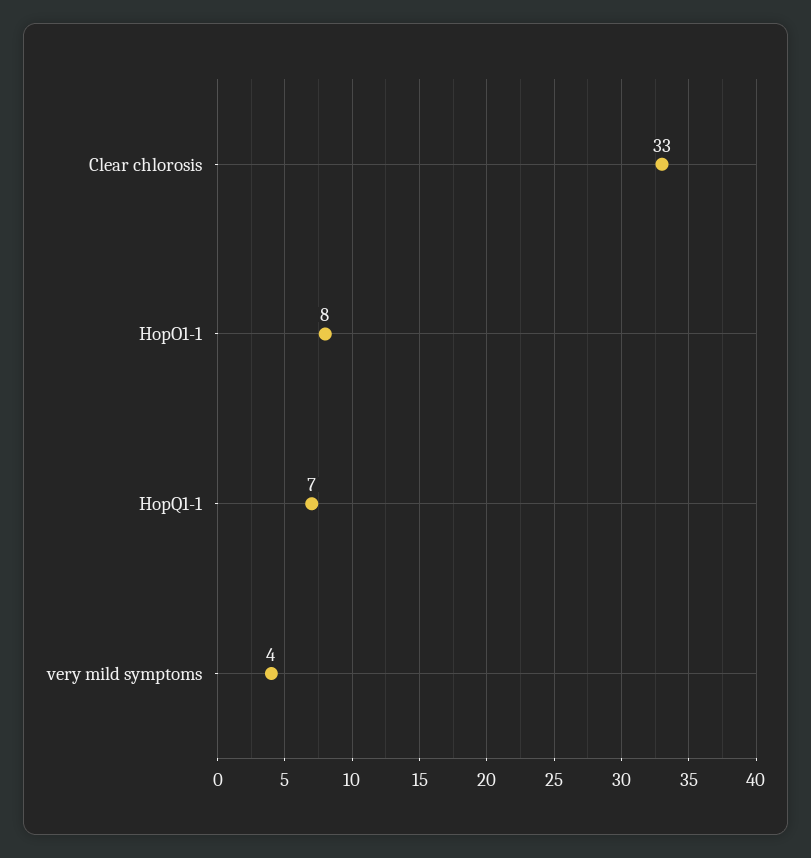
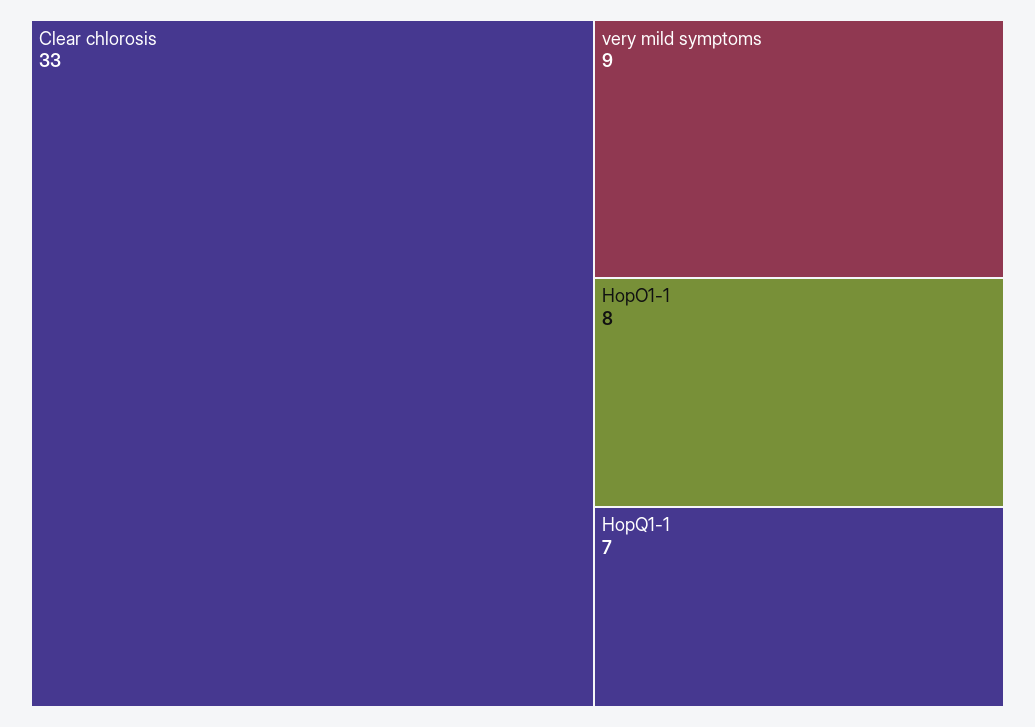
very mild symptoms: 4 -> 9

